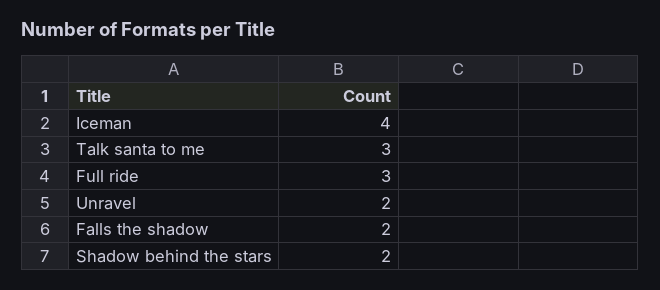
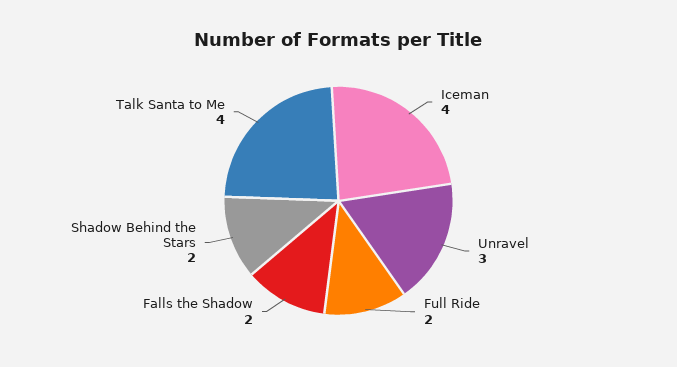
Talk santa to me: 3 -> 4
Full ride: 3 -> 2
Unravel: 2 -> 3

